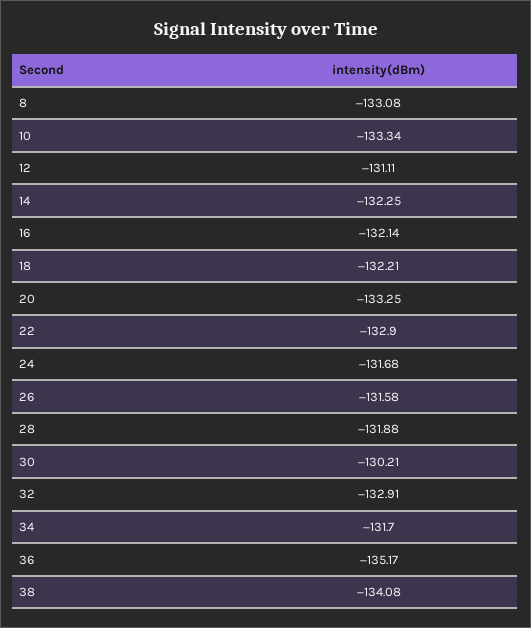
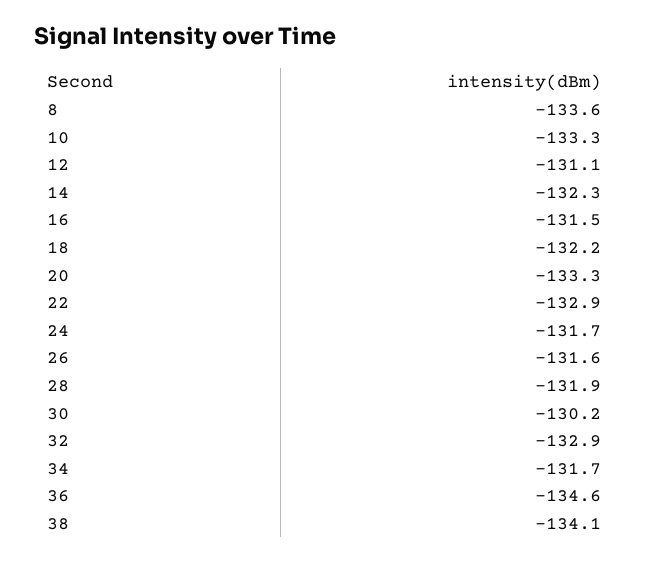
8: -133.08 -> -133.6
16: -132.14 -> -131.5
36: -135.17 -> -134.6

